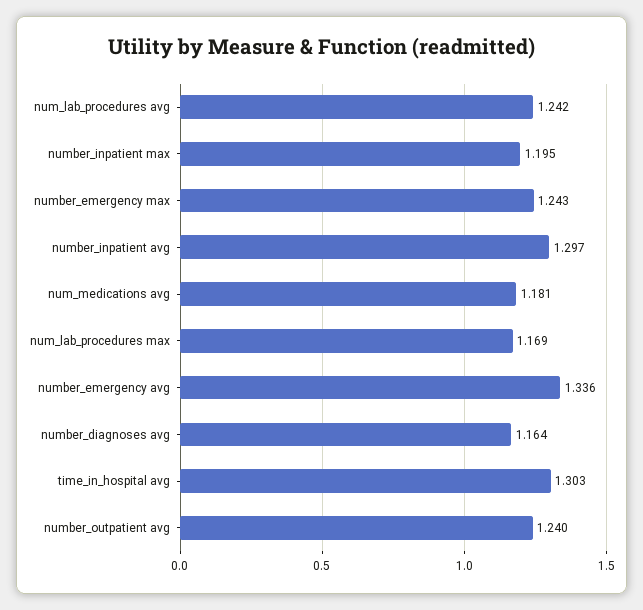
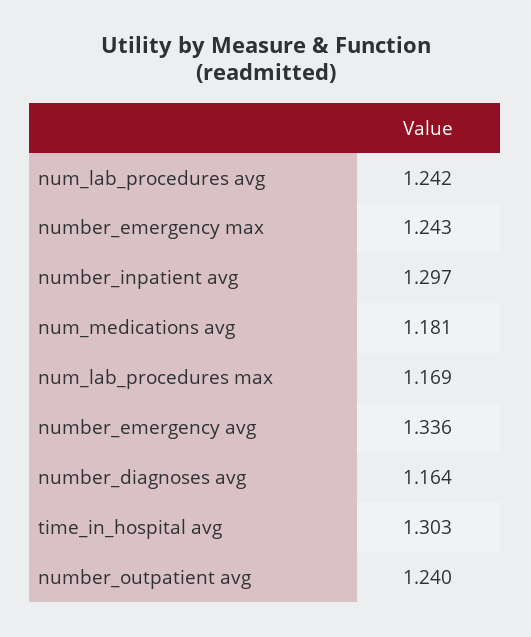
number_inpatient max: 1.195 -> none

